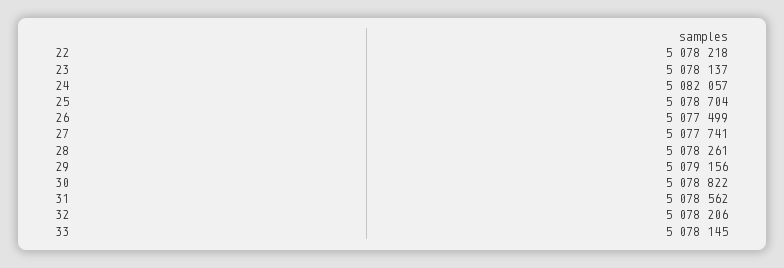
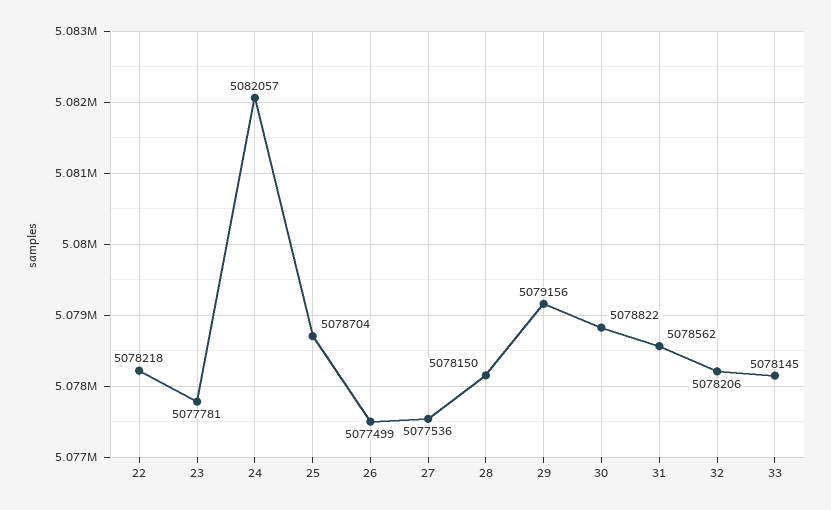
23: 5078137 -> 5077781
27: 5077741 -> 5077536
28: 5078261 -> 5078150

